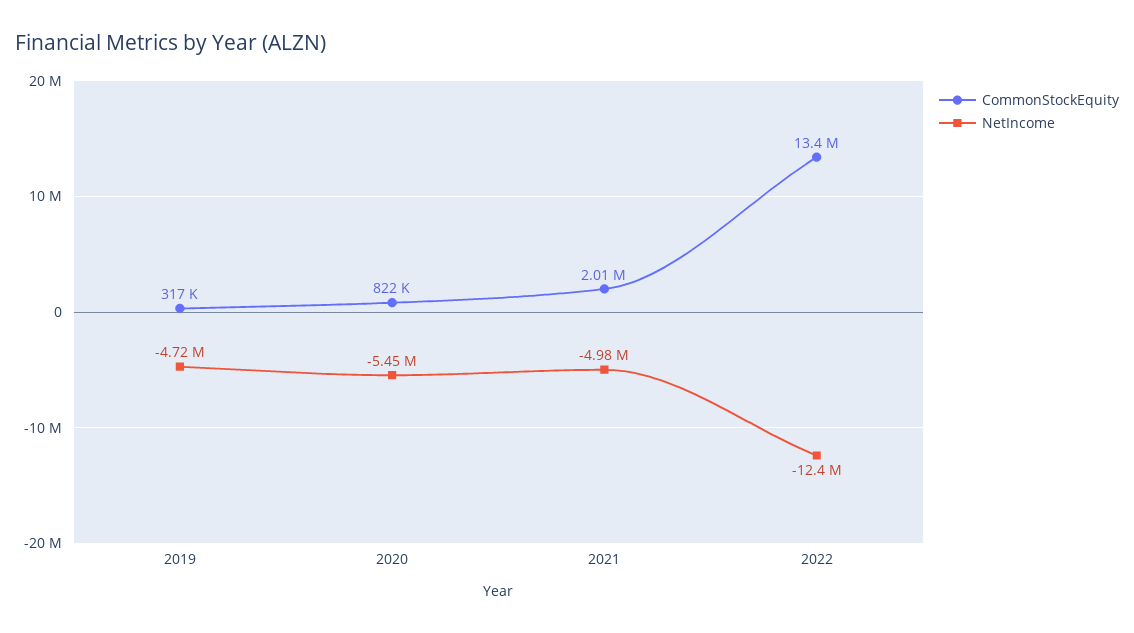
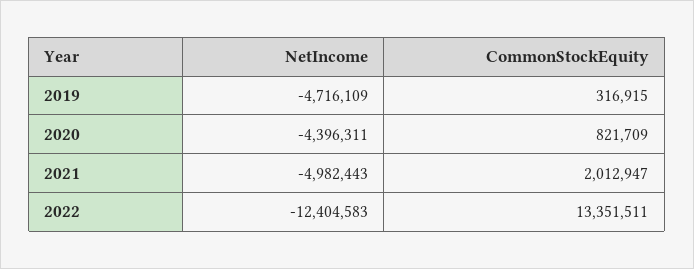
NetIncome, 2020: -5450000 -> -4396311

